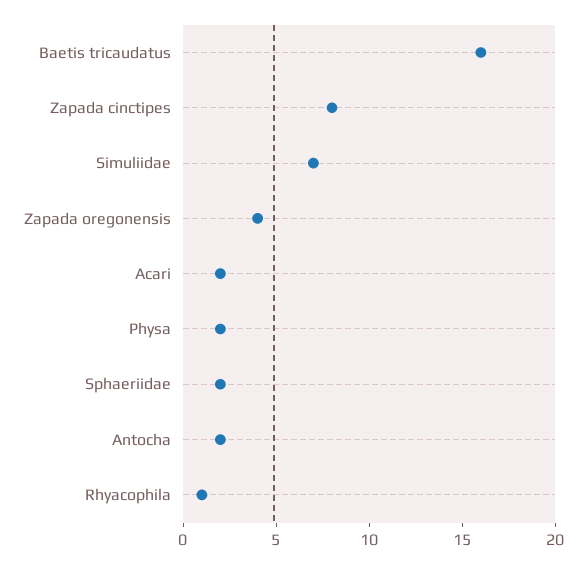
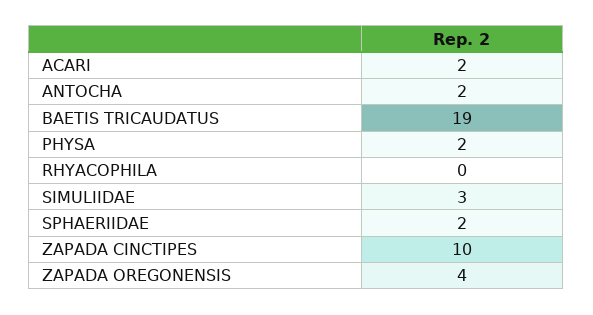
Baetis tricaudatus: 16 -> 19
Zapada cinctipes: 8 -> 10
Simuliidae: 7 -> 3
Rhyacophila: 1 -> 0

